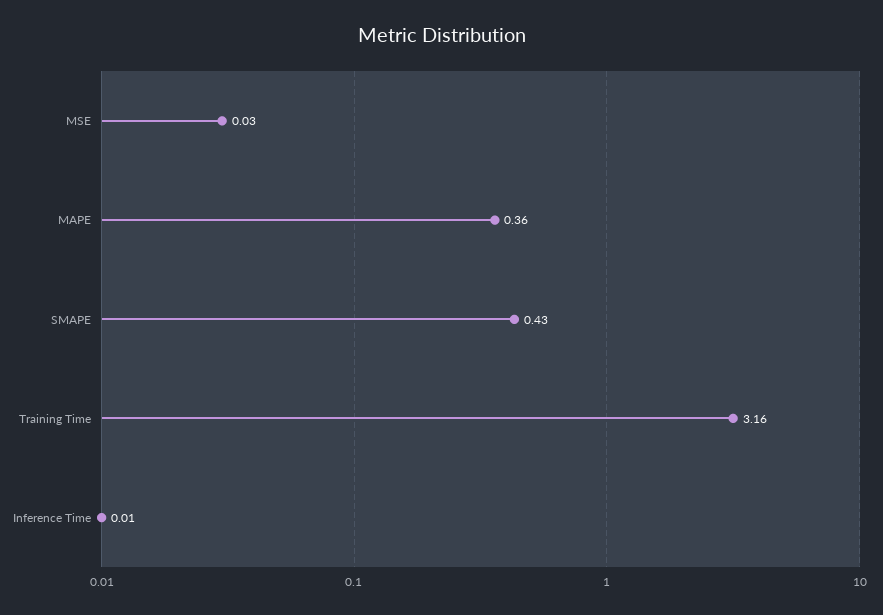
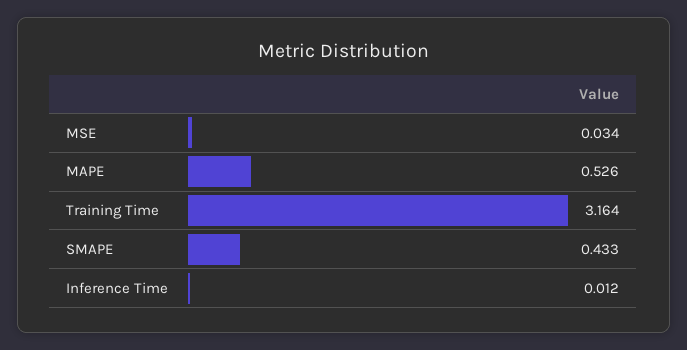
MAPE: 0.36 -> 0.526

